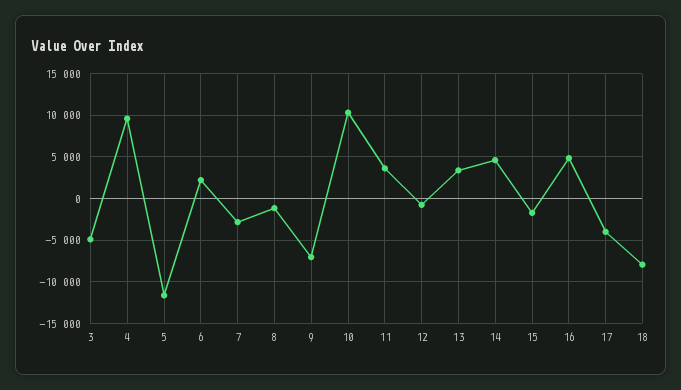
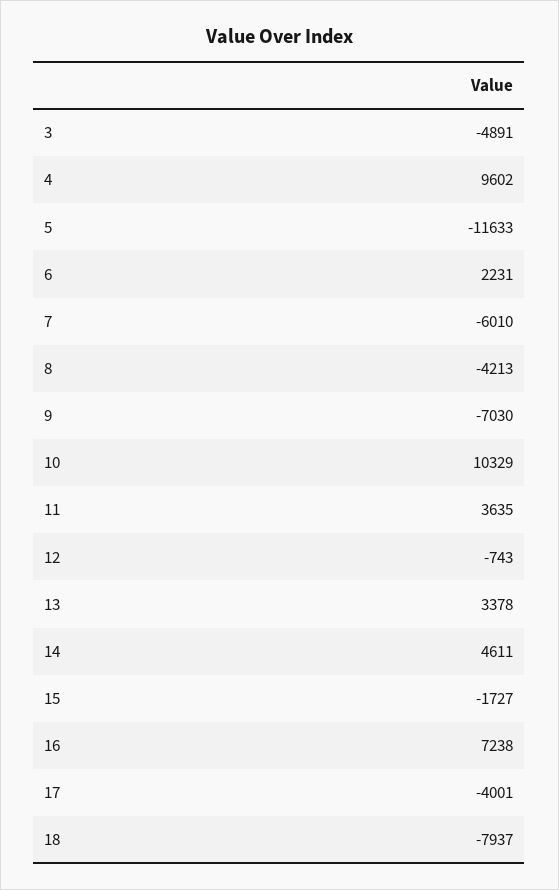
7: -3000 -> -6010
8: -1000 -> -4213
16: 5000 -> 7238

